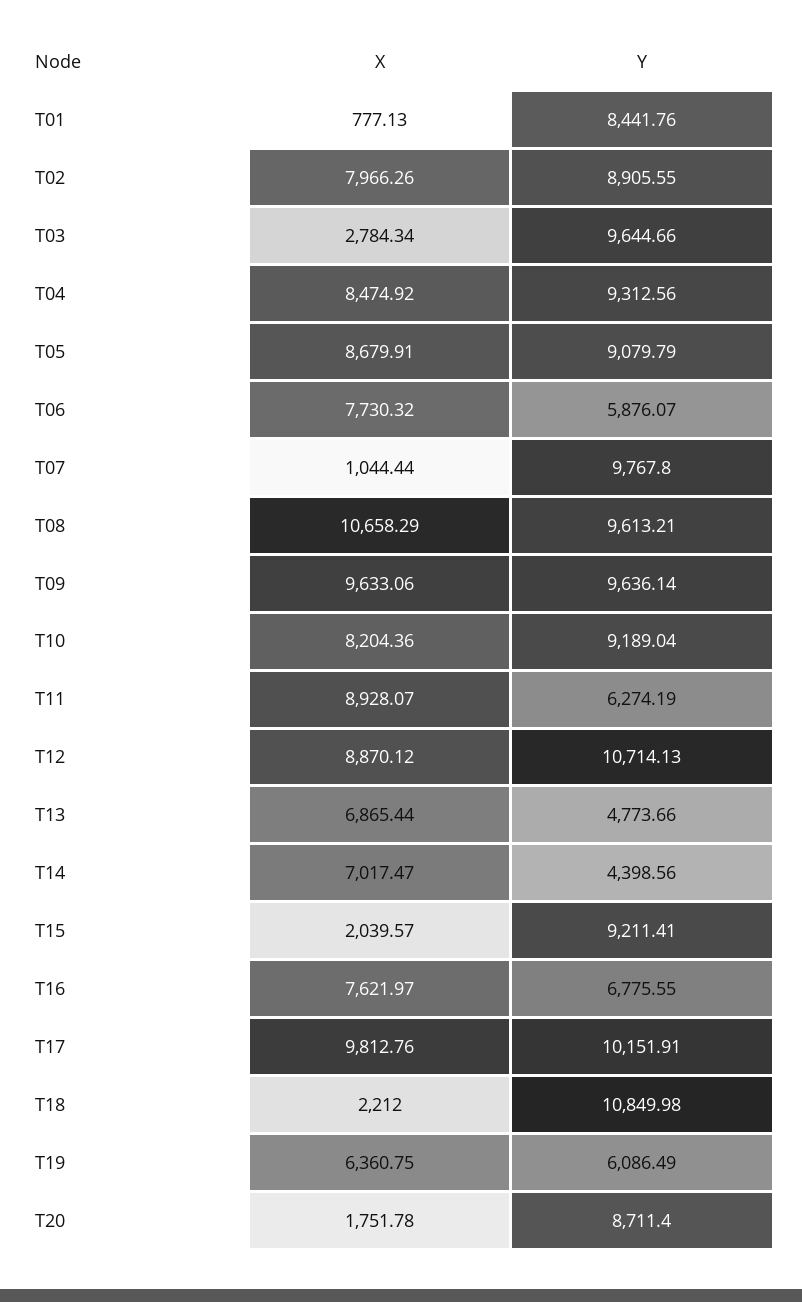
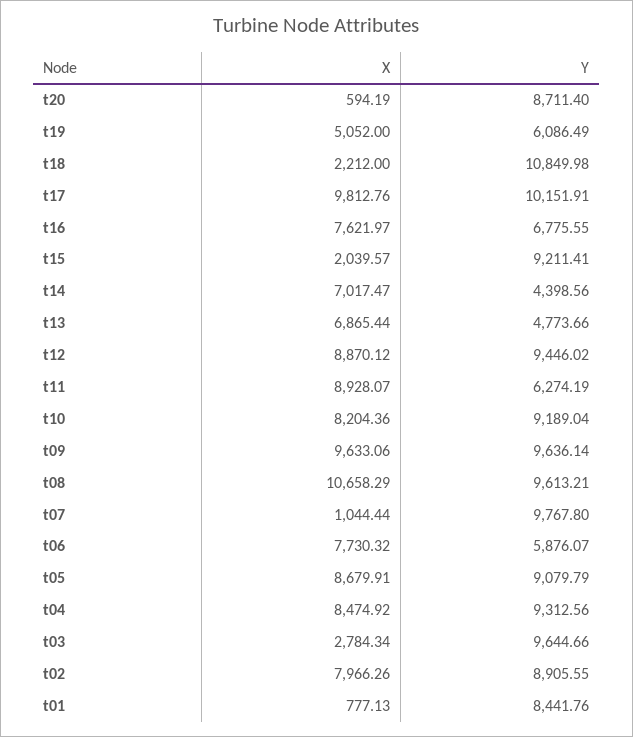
Y, T12: 10714.13 -> 9446.02
X, T19: 6360.75 -> 5052
X, T20: 1751.78 -> 594.19

